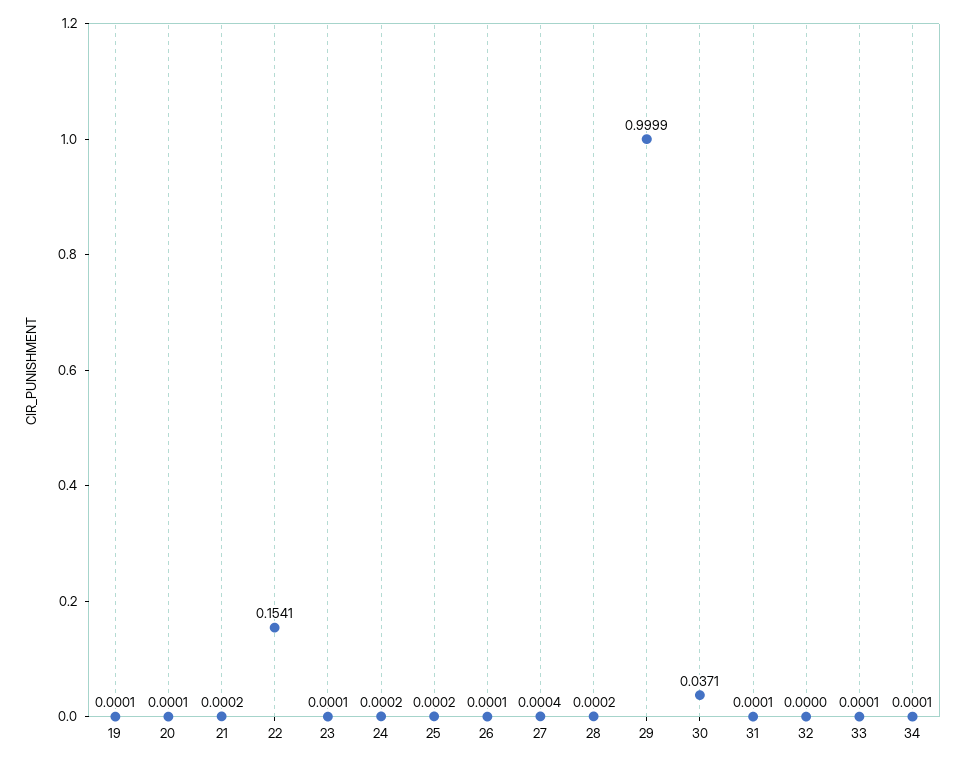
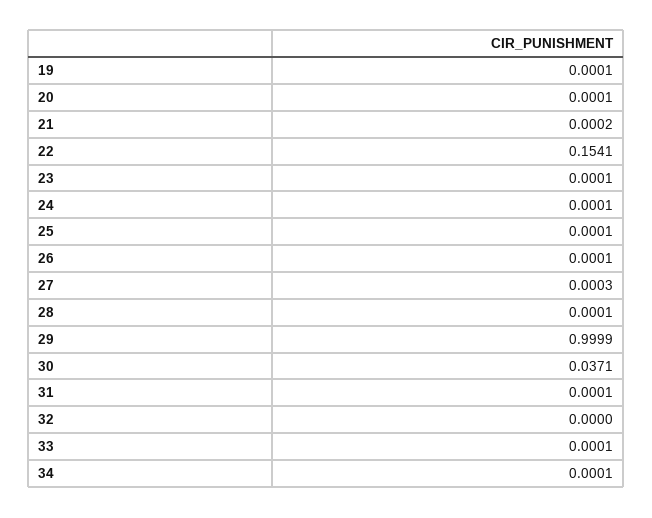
24: 0.0002 -> 0.0001
25: 0.0002 -> 0.0001
27: 0.0004 -> 0.0003
28: 0.0002 -> 0.0001

